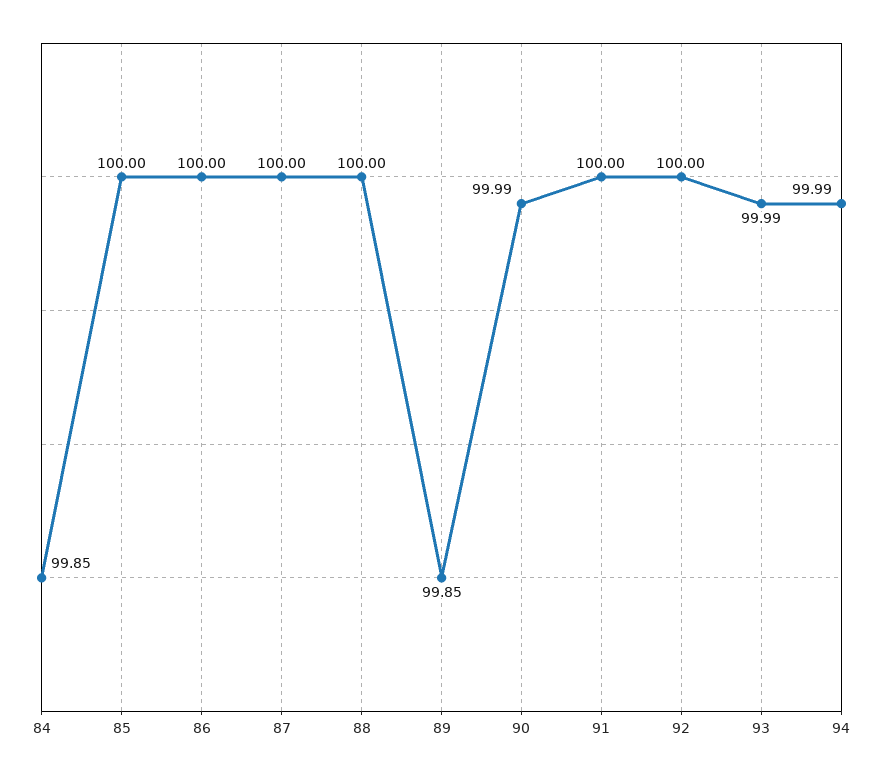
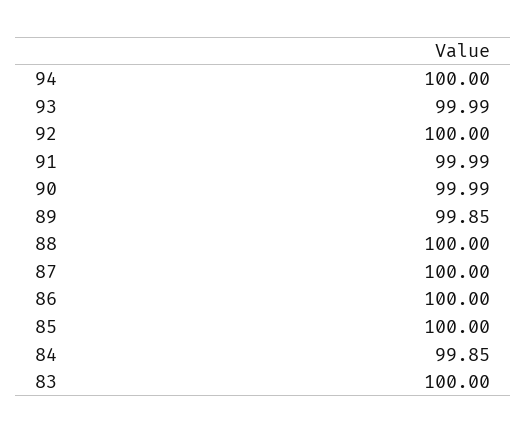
91: 100 -> 99.99
94: 99.99 -> 100
83: none -> 100

